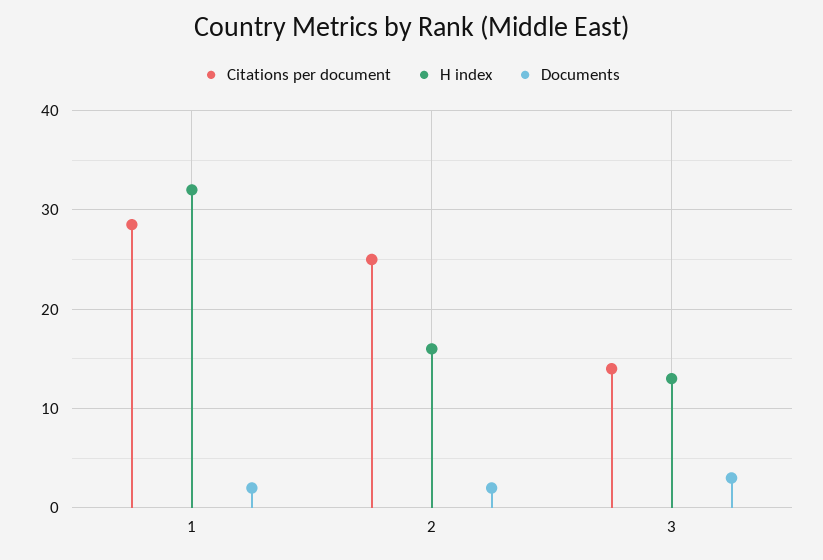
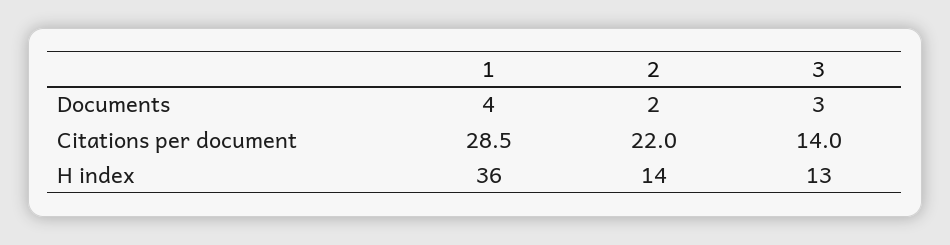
H index, 1: 32 -> 36
Documents, 1: 2 -> 4
Citations per document, 2: 25 -> 22
H index, 2: 16 -> 14

